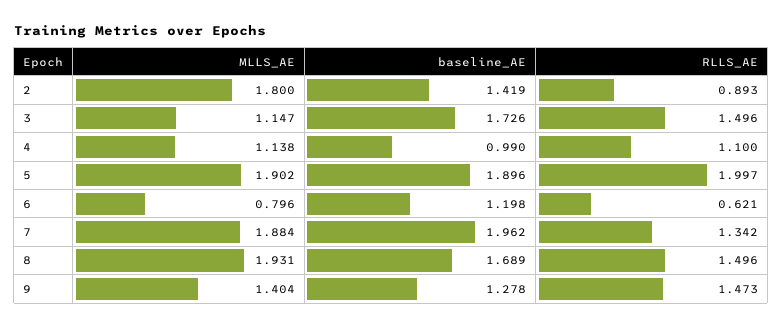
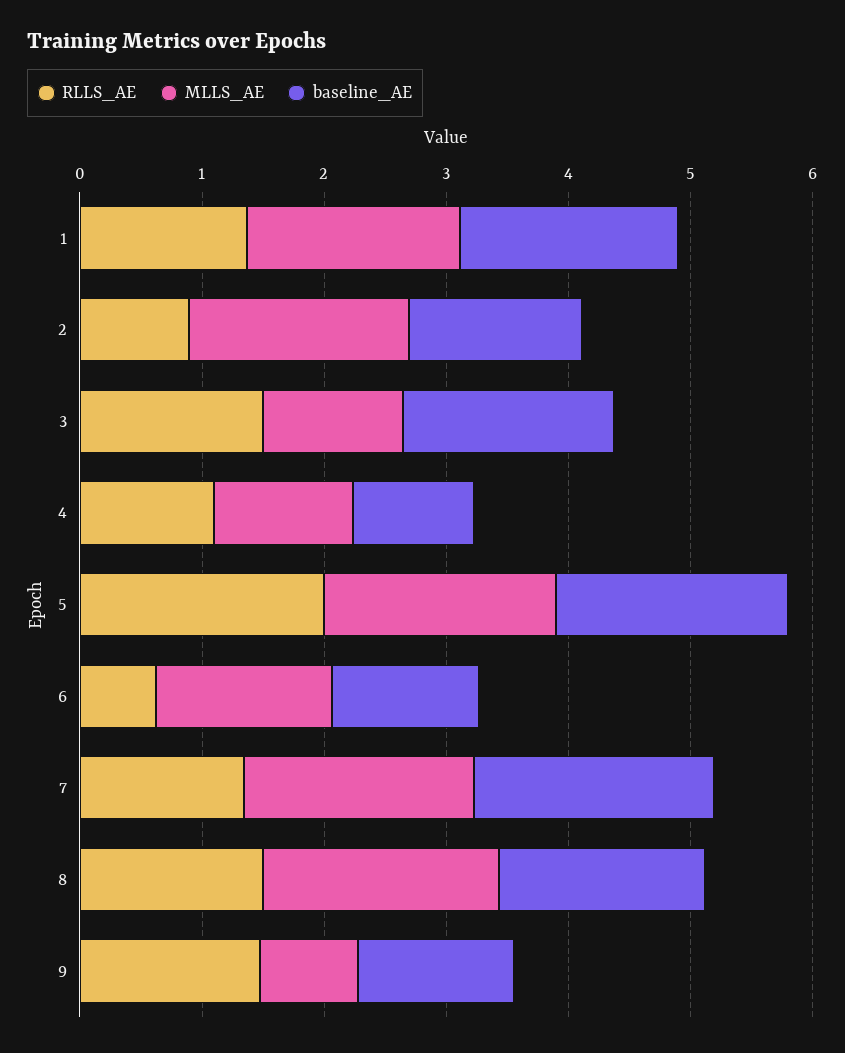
MLLS_AE, 6: 0.796 -> 1.4
MLLS_AE, 9: 1.404 -> 0.8
RLLS_AE, 1: none -> 1.4
MLLS_AE, 1: none -> 1.8
baseline_AE, 1: none -> 1.8

